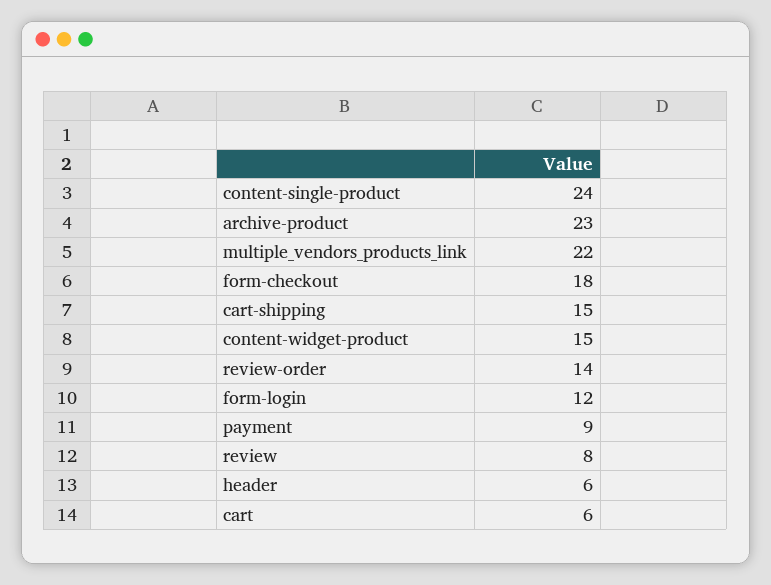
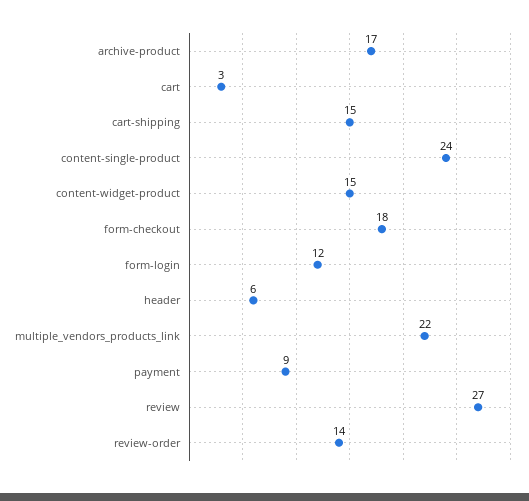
archive-product: 23 -> 17
review: 8 -> 27
cart: 6 -> 3

